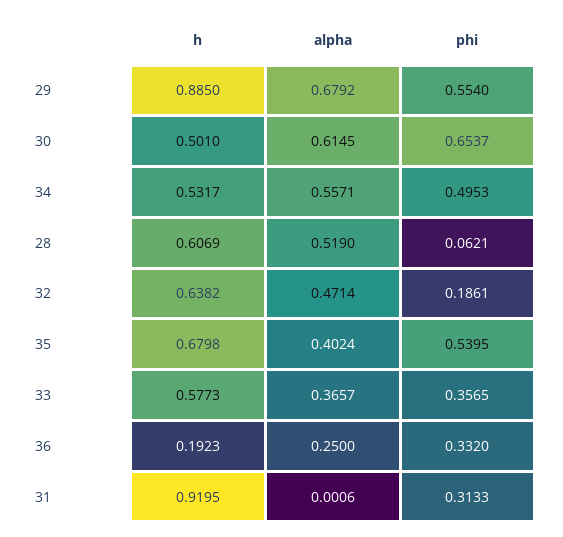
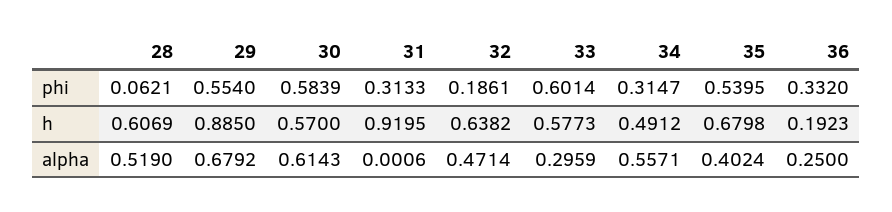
h, 30: 0.501 -> 0.57
alpha, 30: 0.6145 -> 0.6143
phi, 30: 0.6537 -> 0.5839
h, 34: 0.5317 -> 0.4912
phi, 34: 0.4953 -> 0.3147
alpha, 33: 0.3657 -> 0.2959
phi, 33: 0.3565 -> 0.6014

